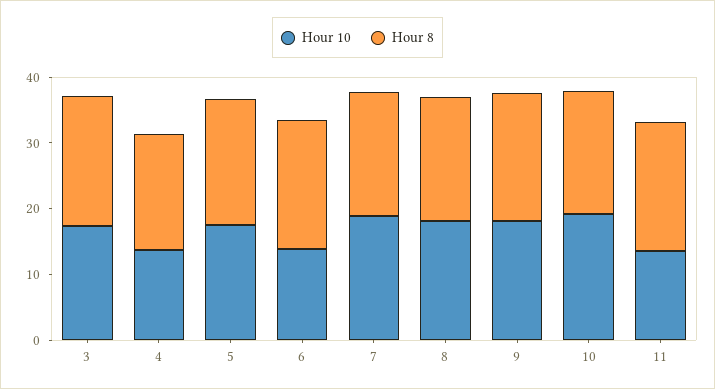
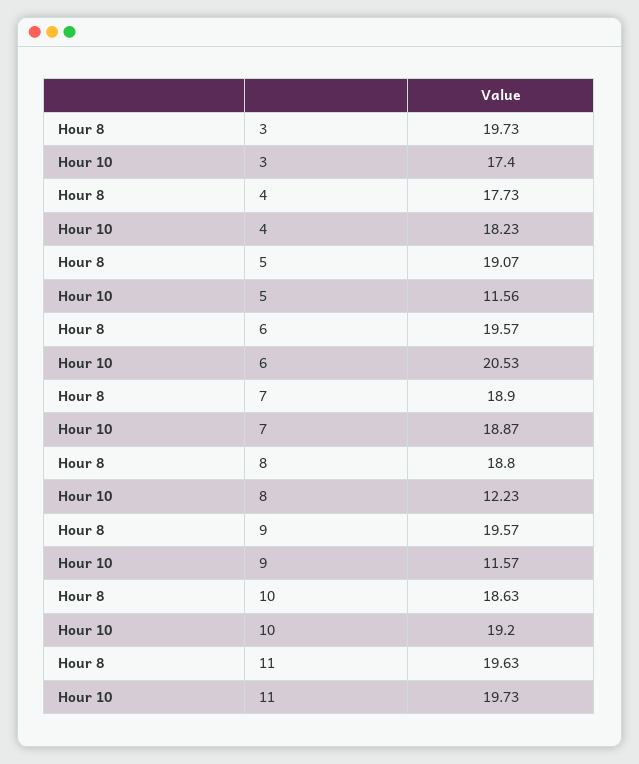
Hour 10, 4: 14 -> 18.23
Hour 10, 5: 18 -> 11.56
Hour 10, 6: 14 -> 20.53
Hour 10, 8: 18 -> 12.23
Hour 10, 9: 18 -> 11.57
Hour 10, 11: 14 -> 19.73

